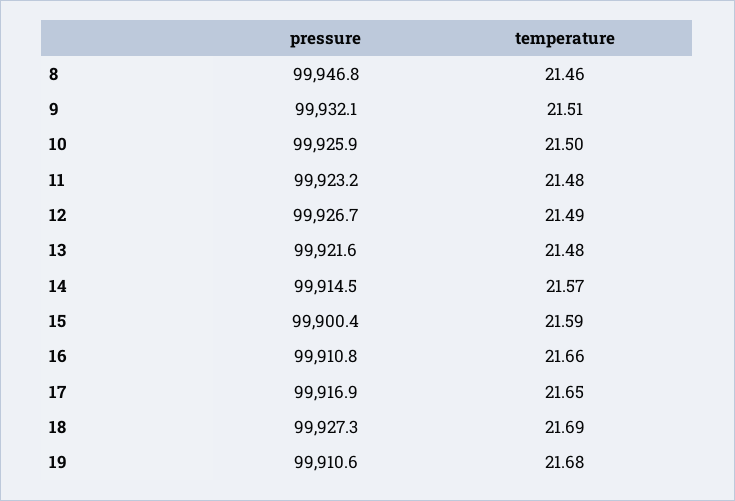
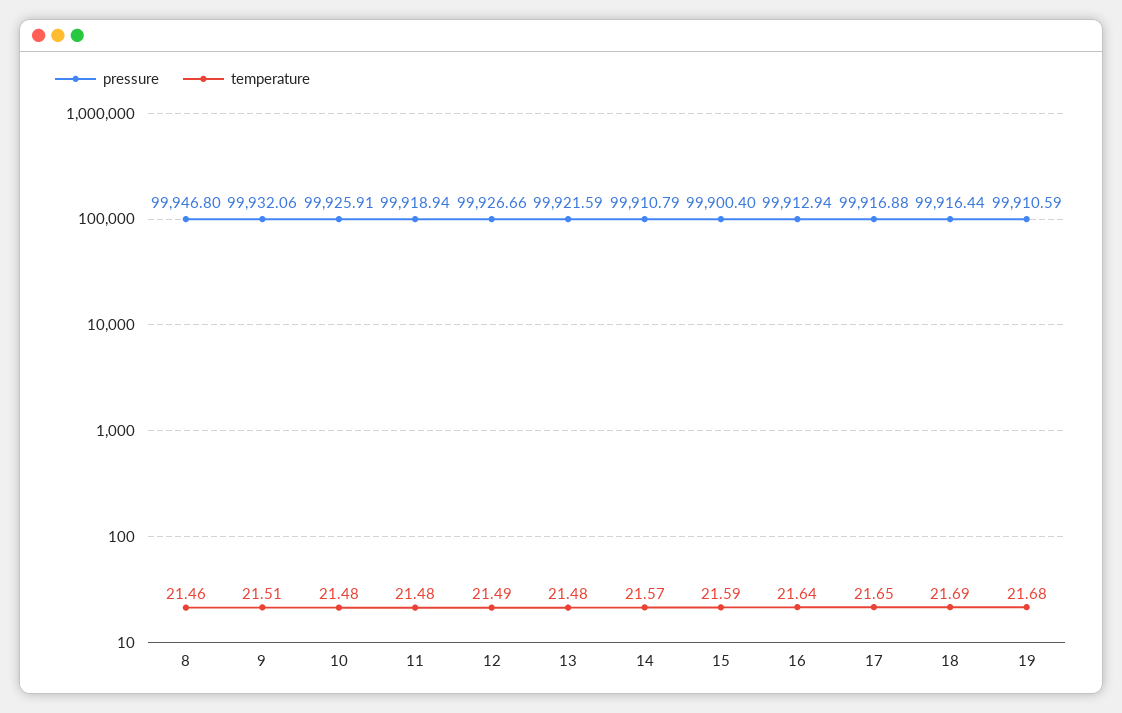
temperature, 10: 21.5 -> 21.48
pressure, 11: 99923.2 -> 99918.94
pressure, 14: 99914.5 -> 99910.79
pressure, 16: 99910.8 -> 99912.94
temperature, 16: 21.66 -> 21.64
pressure, 18: 99927.3 -> 99916.44

